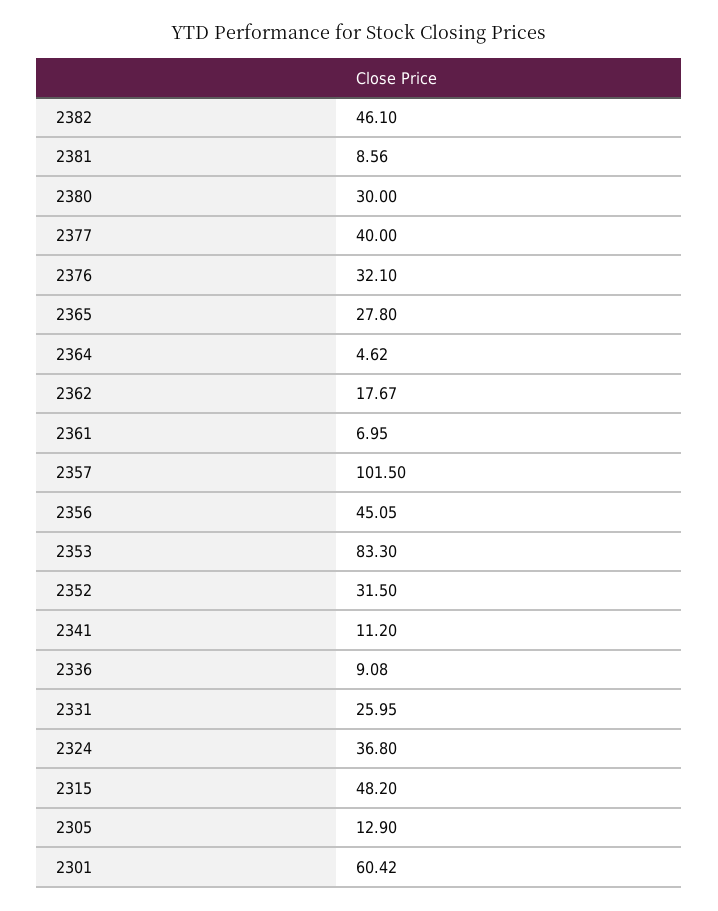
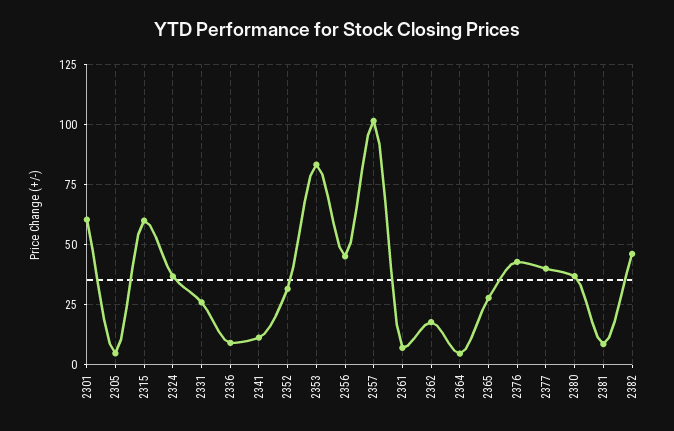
2380: 30 -> 37.5
2376: 32.1 -> 42.5
2315: 48.2 -> 60
2305: 12.9 -> 5

